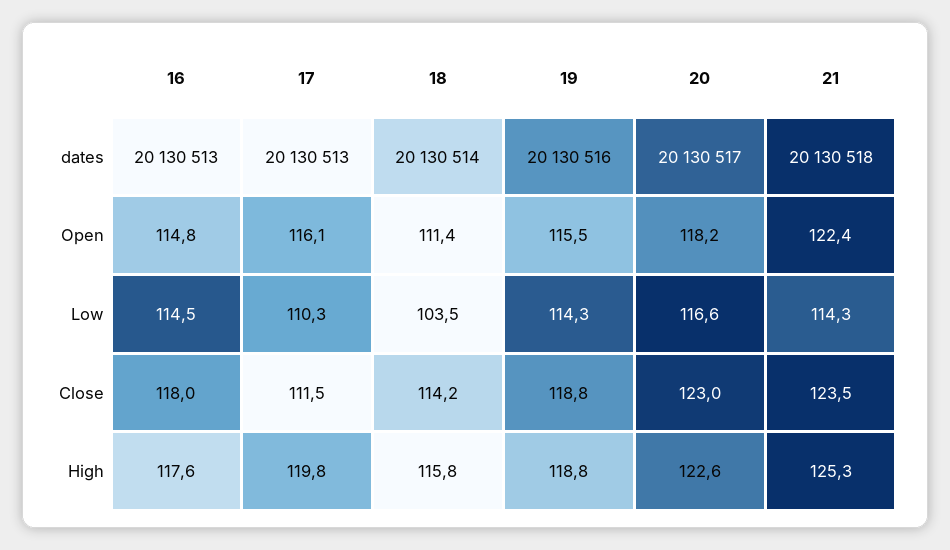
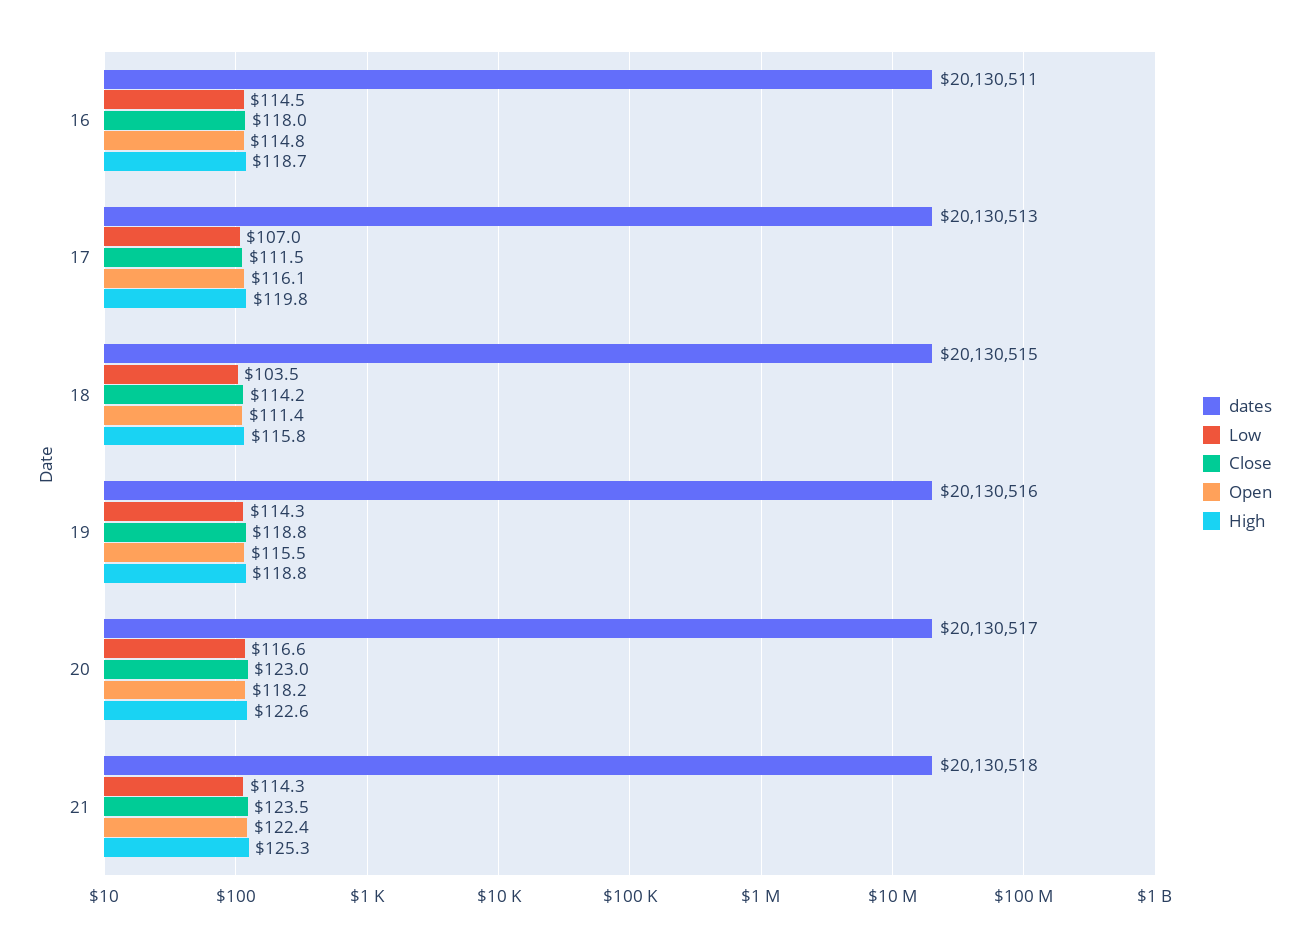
dates, 16: 20130513 -> 20130511
dates, 18: 20130514 -> 20130515
Low, 17: 110.3 -> 107
High, 16: 117.6 -> 118.7

